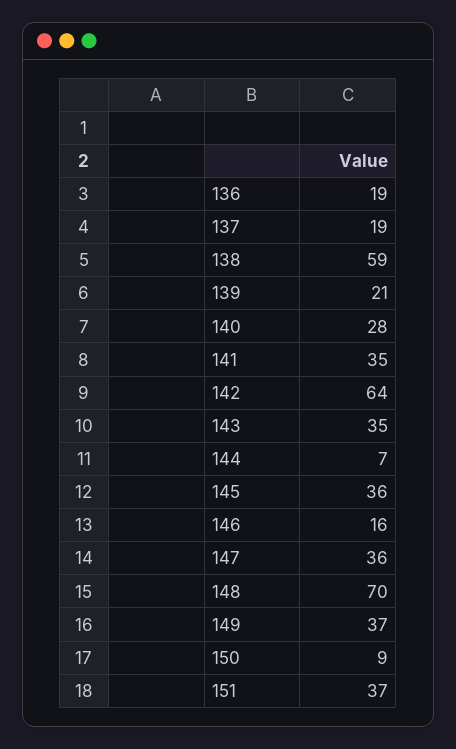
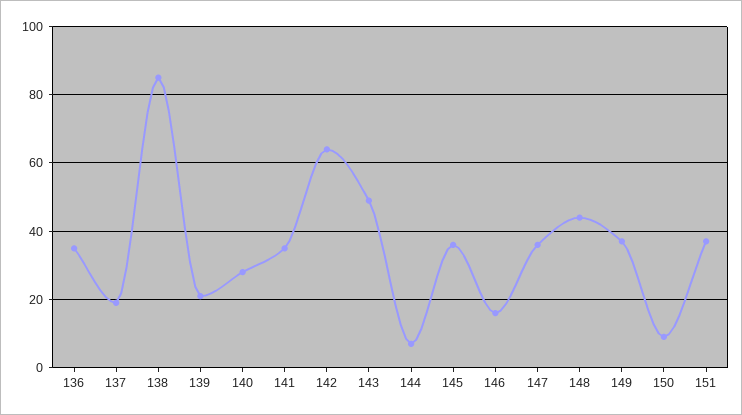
136: 19 -> 35
138: 59 -> 85
143: 35 -> 50
148: 70 -> 45

